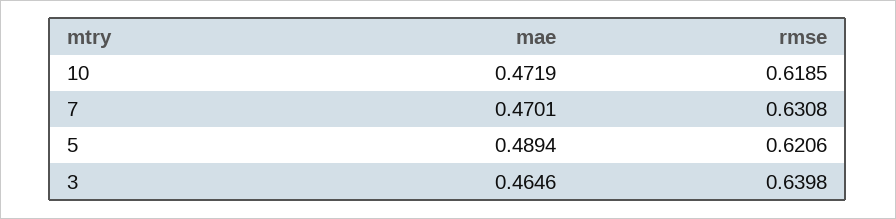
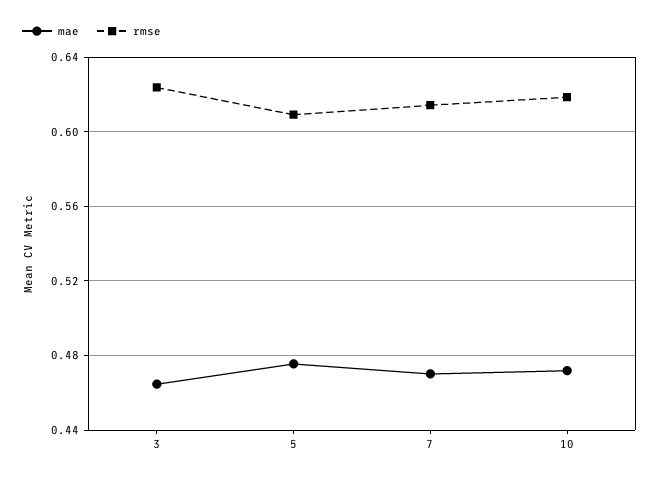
rmse, 7: 0.6308 -> 0.615
mae, 5: 0.4894 -> 0.475
rmse, 5: 0.6206 -> 0.61
rmse, 3: 0.6398 -> 0.625

